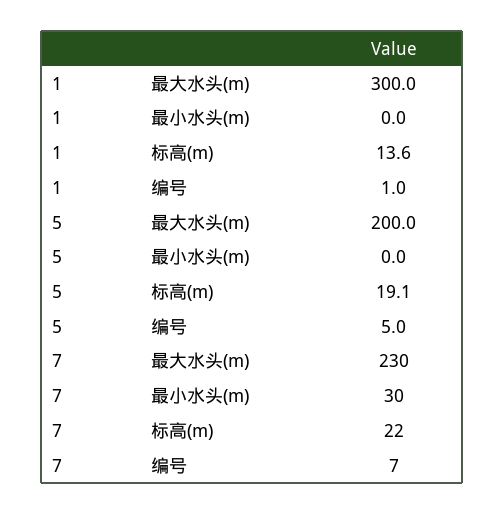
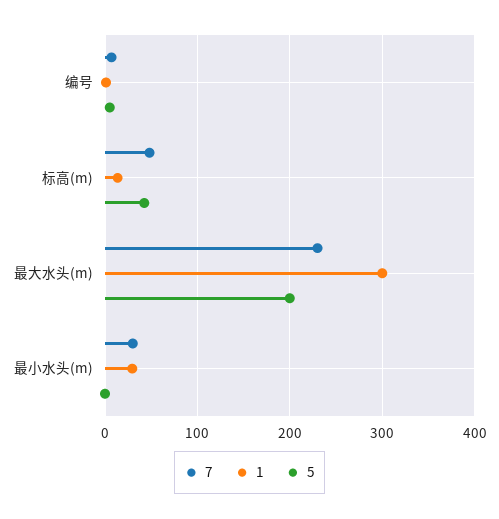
1, 最小水头(m): 0 -> 30
5, 标高(m): 19.1 -> 40
7, 标高(m): 22 -> 50

